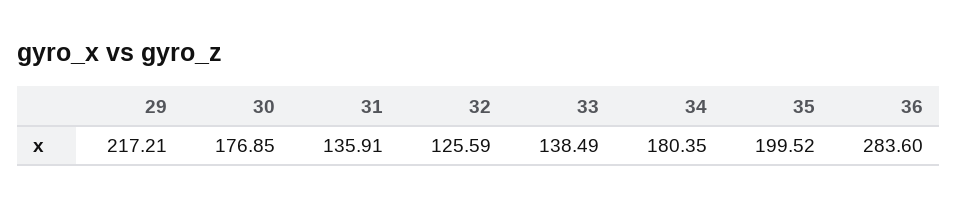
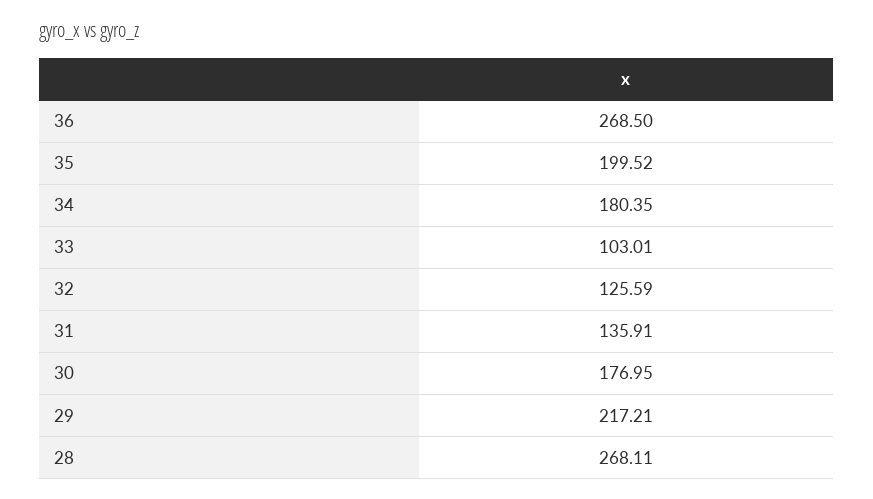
30: 176.85 -> 176.95
33: 138.49 -> 103.01
36: 283.6 -> 268.5
28: none -> 268.11

